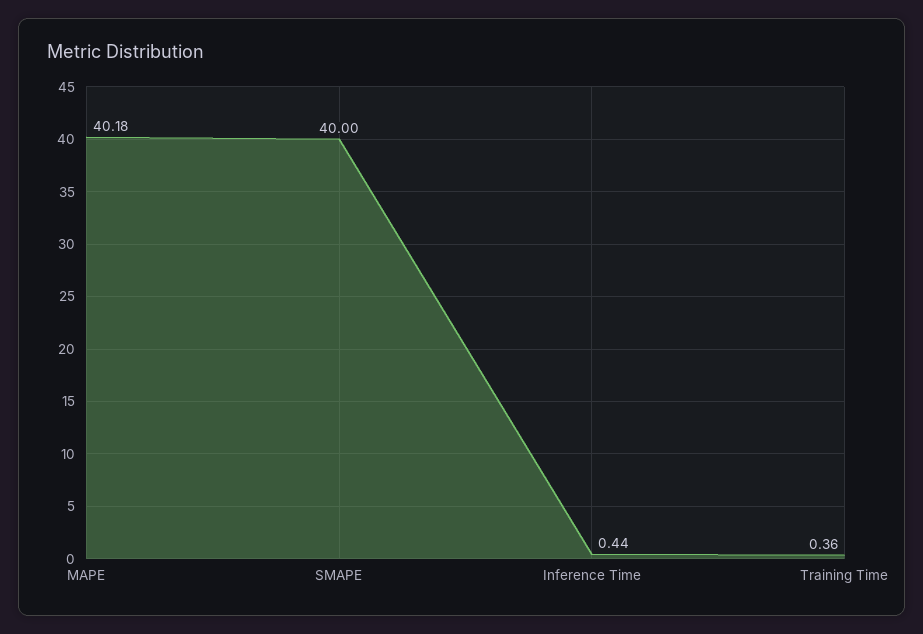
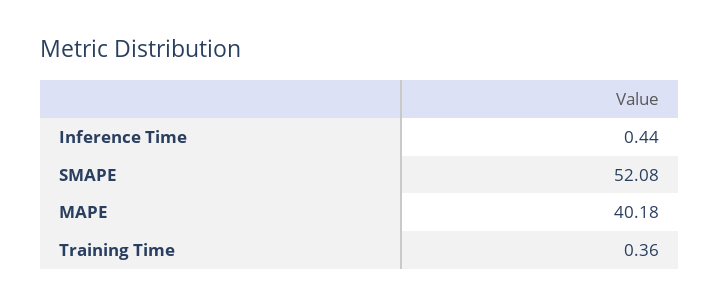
SMAPE: 40 -> 52.08

